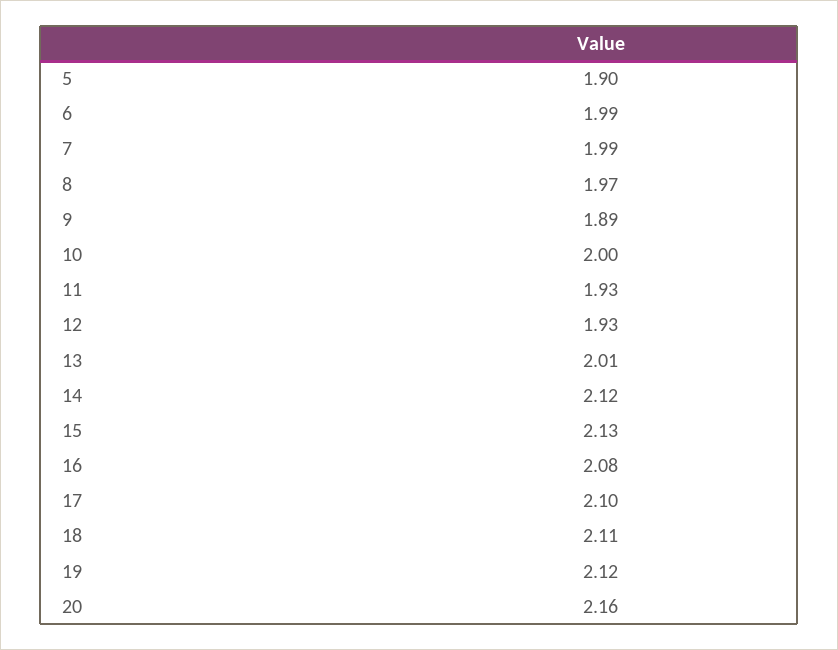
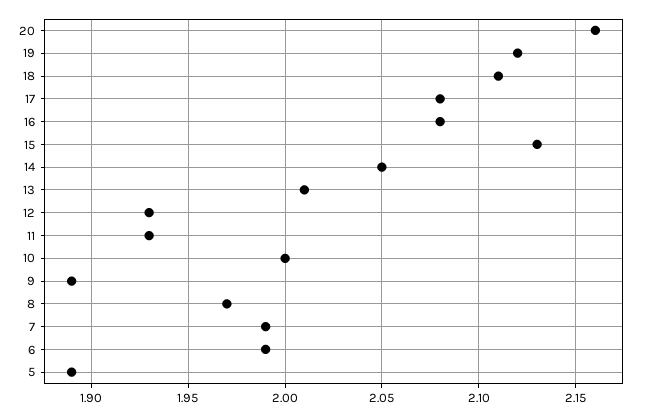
5: 1.9 -> 1.89
14: 2.12 -> 2.05
17: 2.1 -> 2.08

